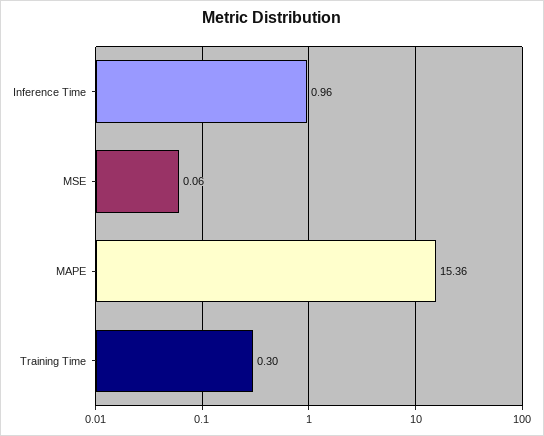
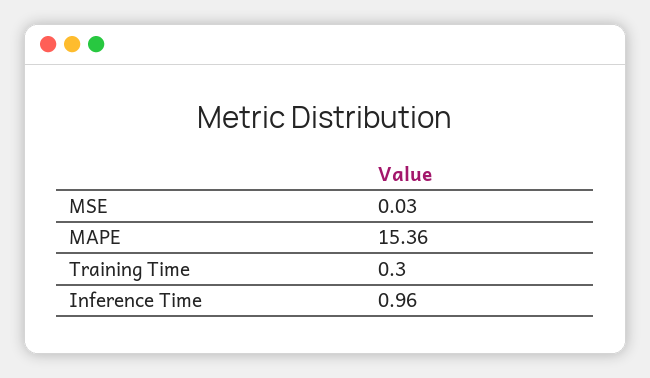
MSE: 0.06 -> 0.03

